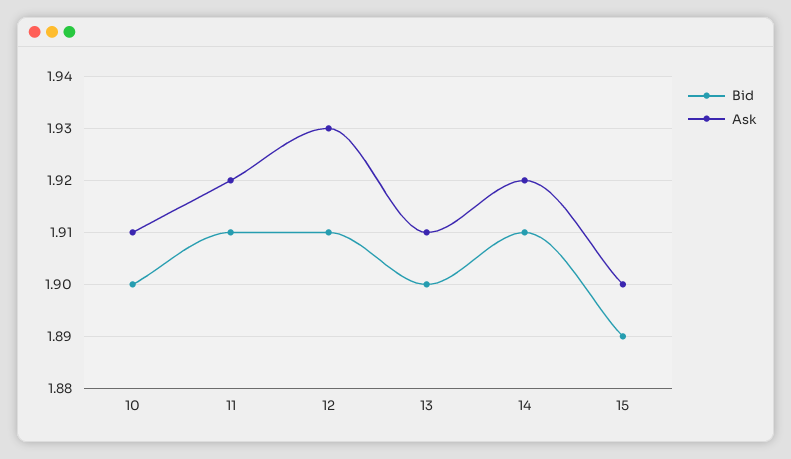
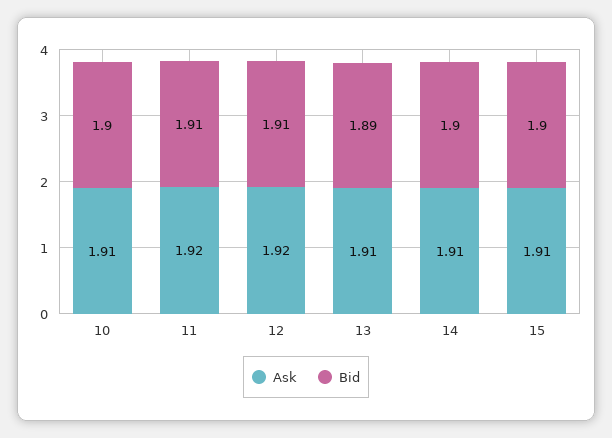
Ask, 12: 1.93 -> 1.92
Bid, 13: 1.9 -> 1.89
Bid, 14: 1.91 -> 1.9
Ask, 14: 1.92 -> 1.91
Bid, 15: 1.89 -> 1.9
Ask, 15: 1.9 -> 1.91

